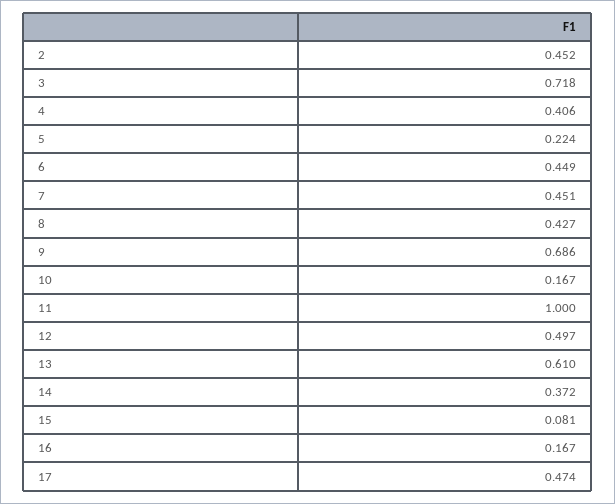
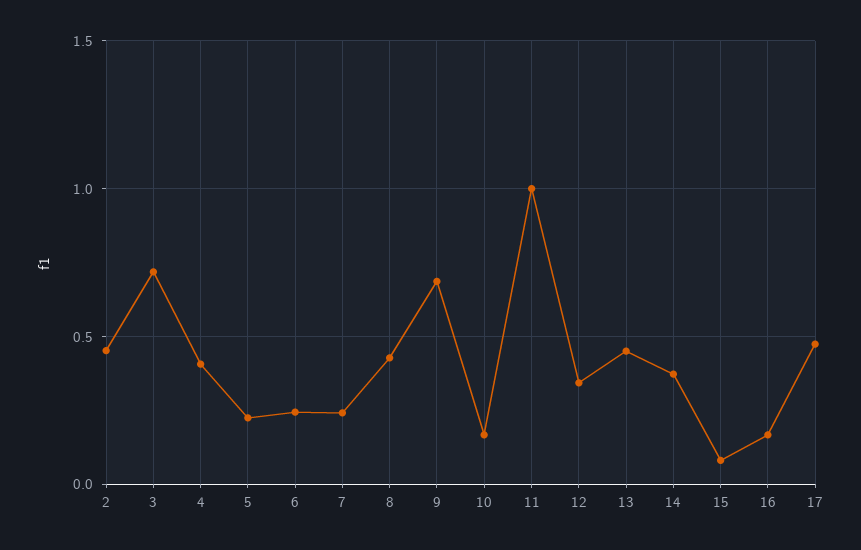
6: 0.449 -> 0.25
7: 0.451 -> 0.25
12: 0.497 -> 0.35
13: 0.61 -> 0.45

